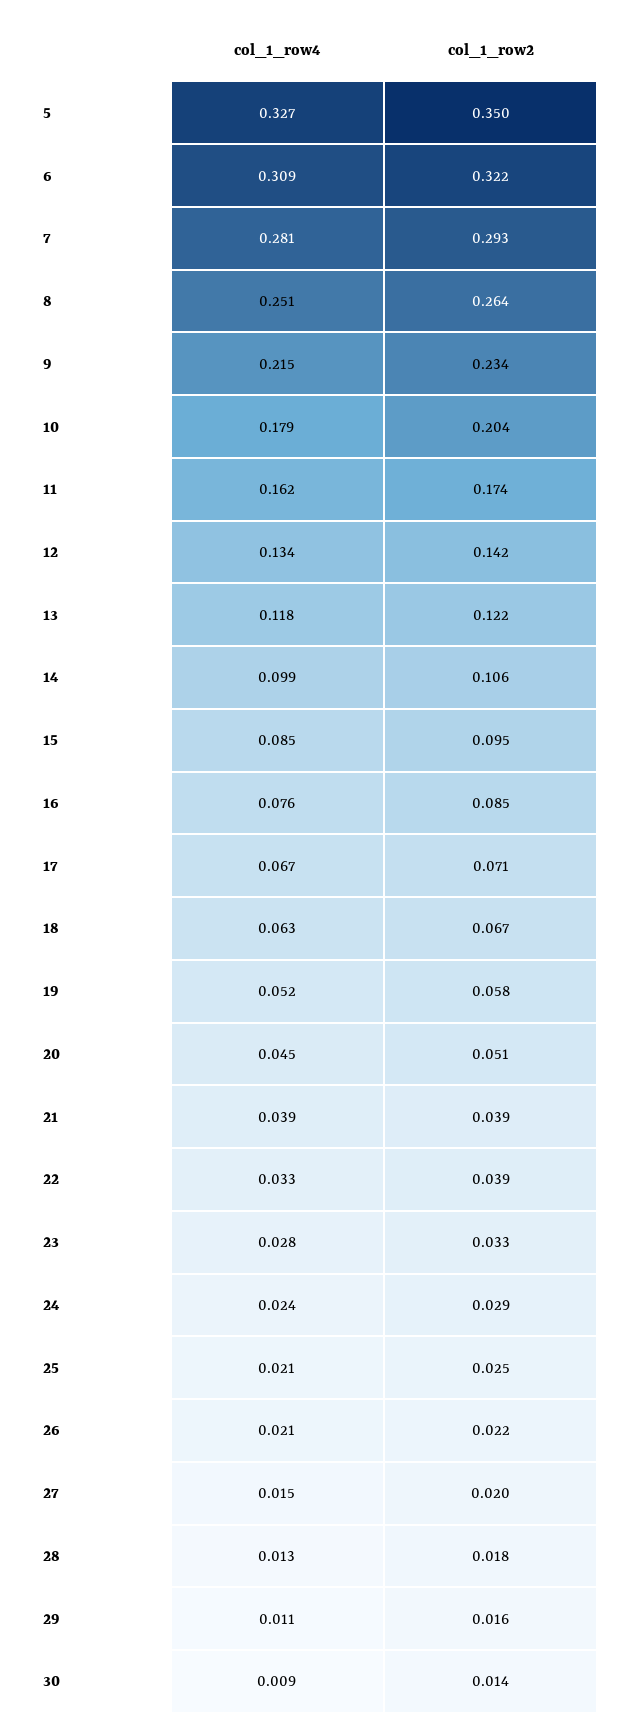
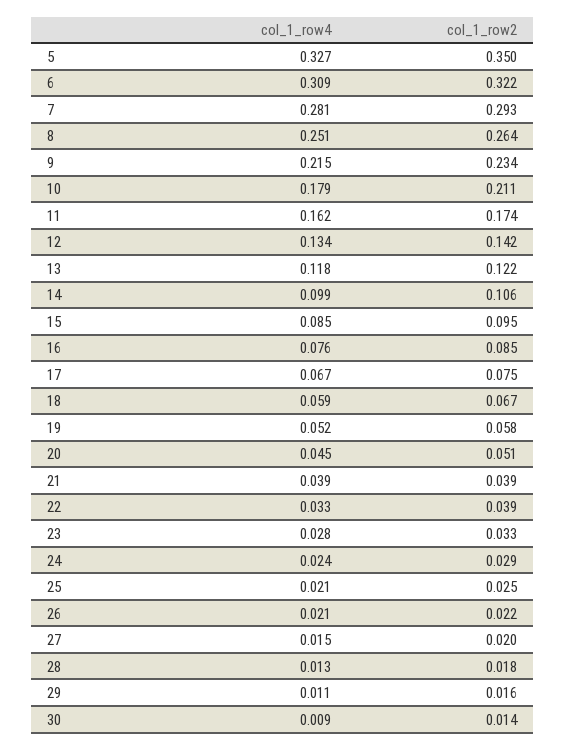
col_1_row2, 10: 0.204 -> 0.211
col_1_row2, 17: 0.071 -> 0.075
col_1_row4, 18: 0.063 -> 0.059

